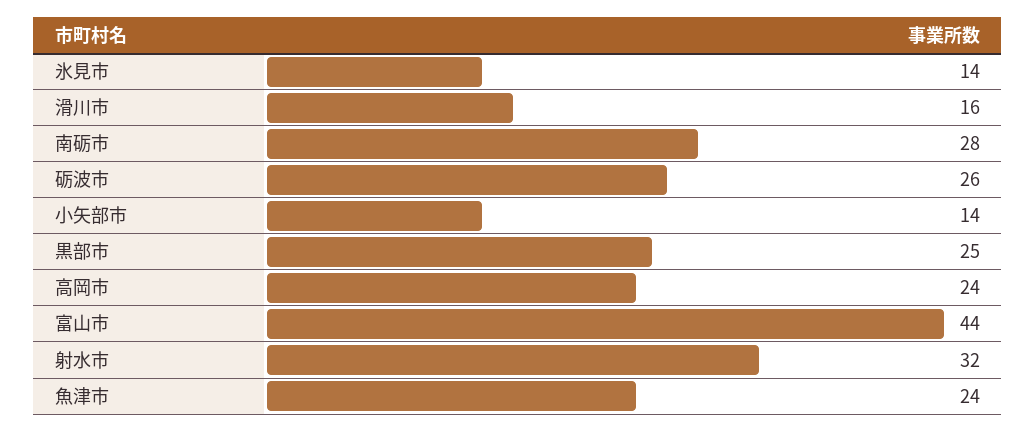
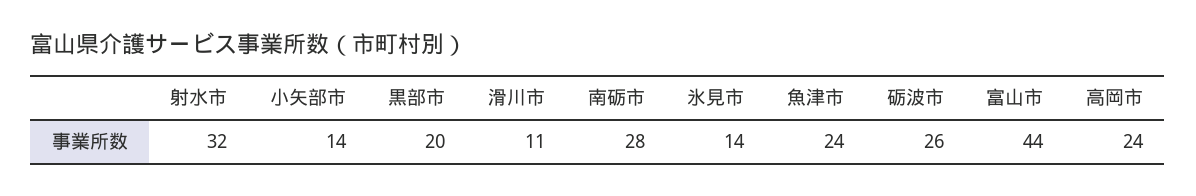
滑川市: 16 -> 11
黒部市: 25 -> 20

